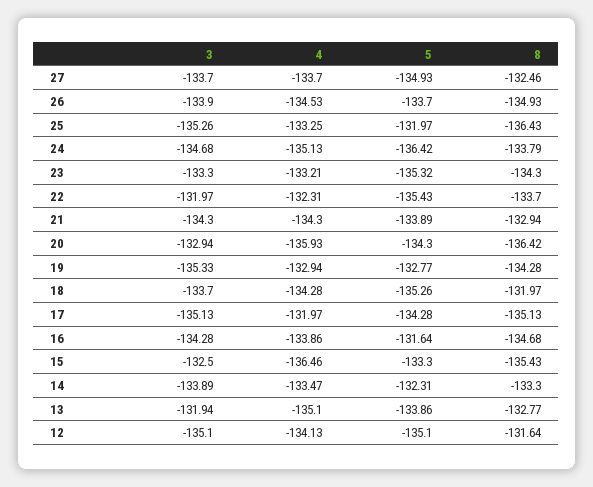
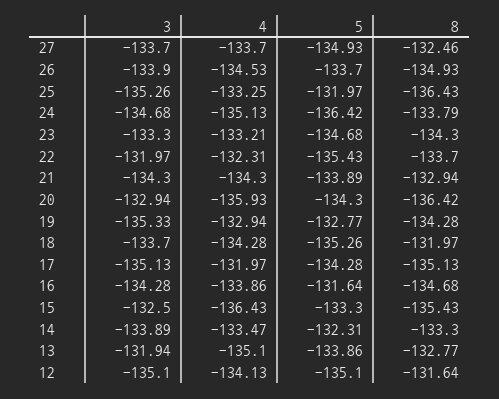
5, 23: -135.32 -> -134.68
4, 15: -136.46 -> -136.43

